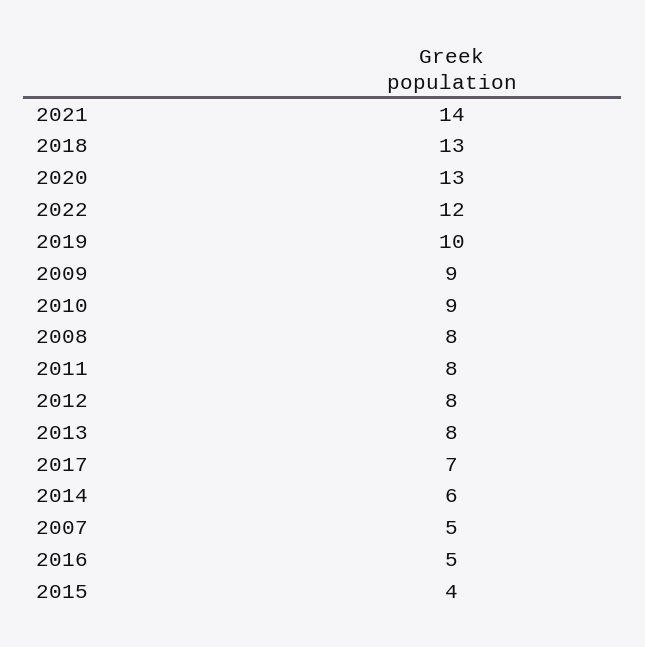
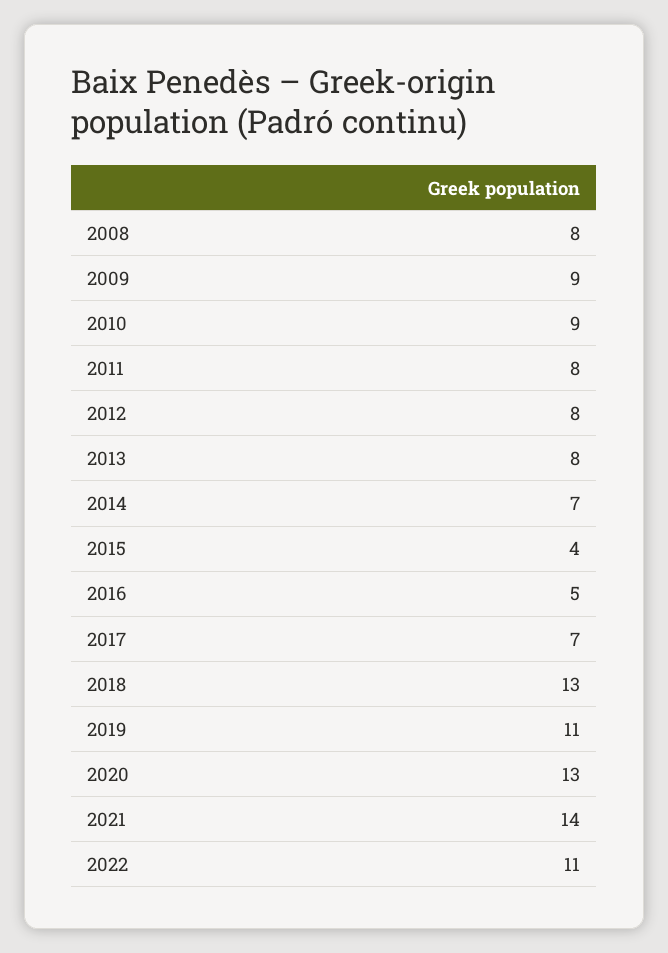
2022: 12 -> 11
2019: 10 -> 11
2014: 6 -> 7
2007: 5 -> none

